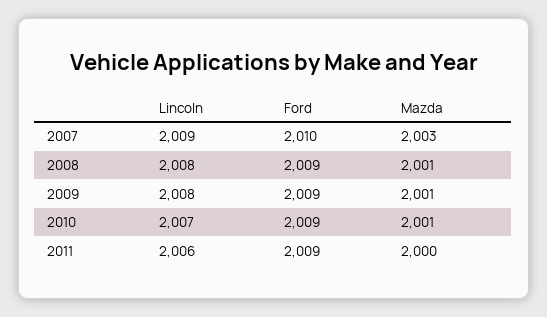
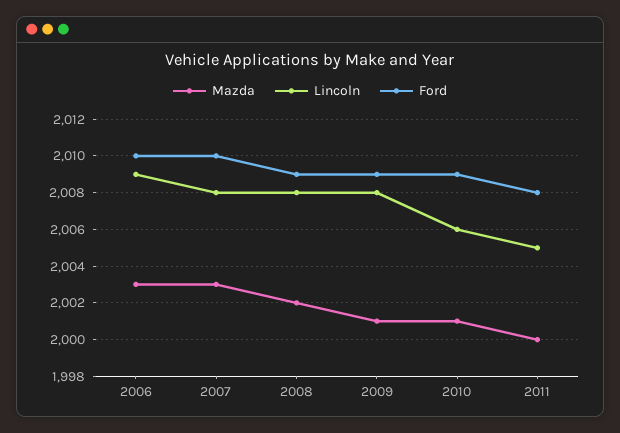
Lincoln, 2007: 2009 -> 2008
Mazda, 2008: 2001 -> 2002
Lincoln, 2010: 2007 -> 2006
Lincoln, 2011: 2006 -> 2005
Ford, 2011: 2009 -> 2008
Mazda, 2006: none -> 2003
Lincoln, 2006: none -> 2009
Ford, 2006: none -> 2010

